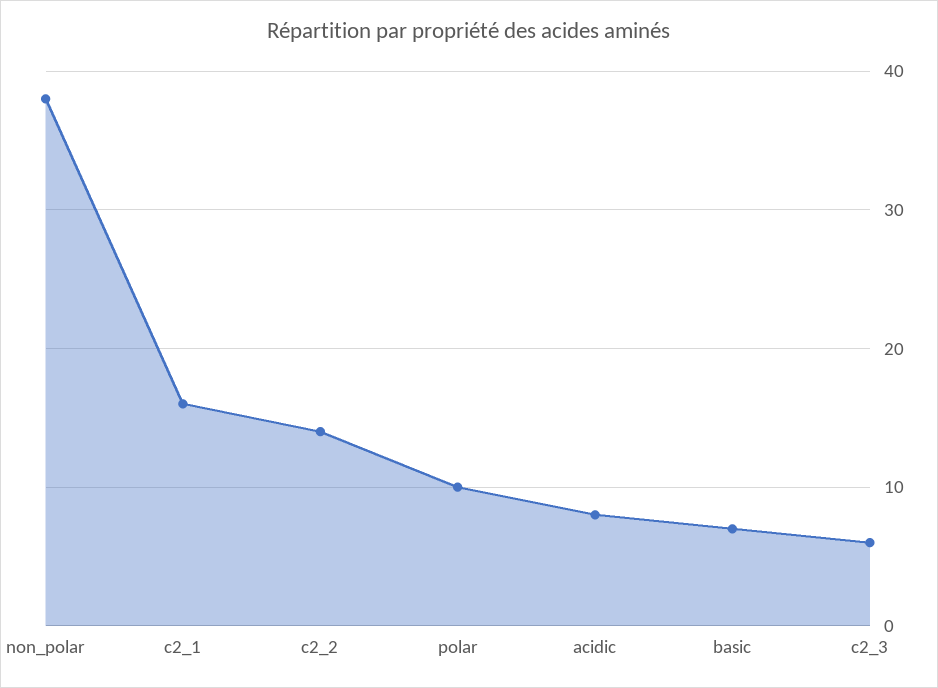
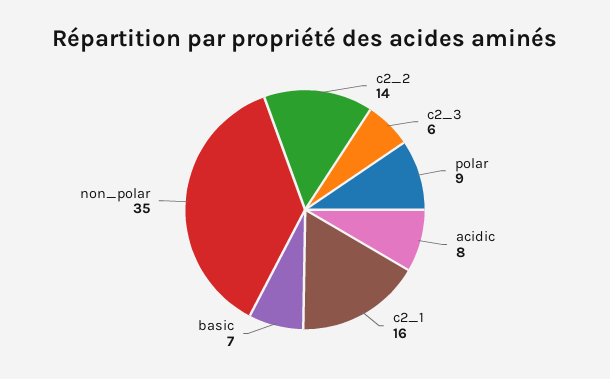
non_polar: 38 -> 35
polar: 10 -> 9

